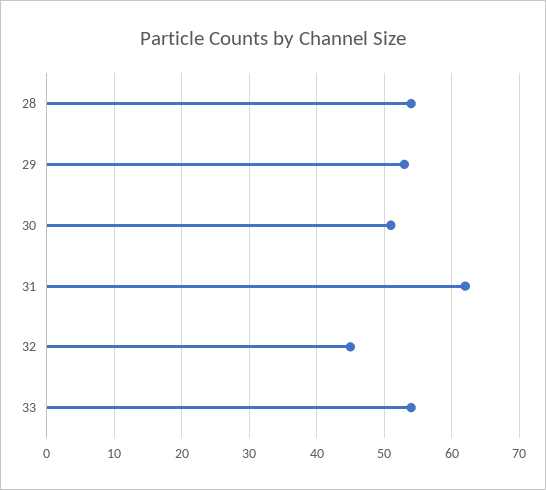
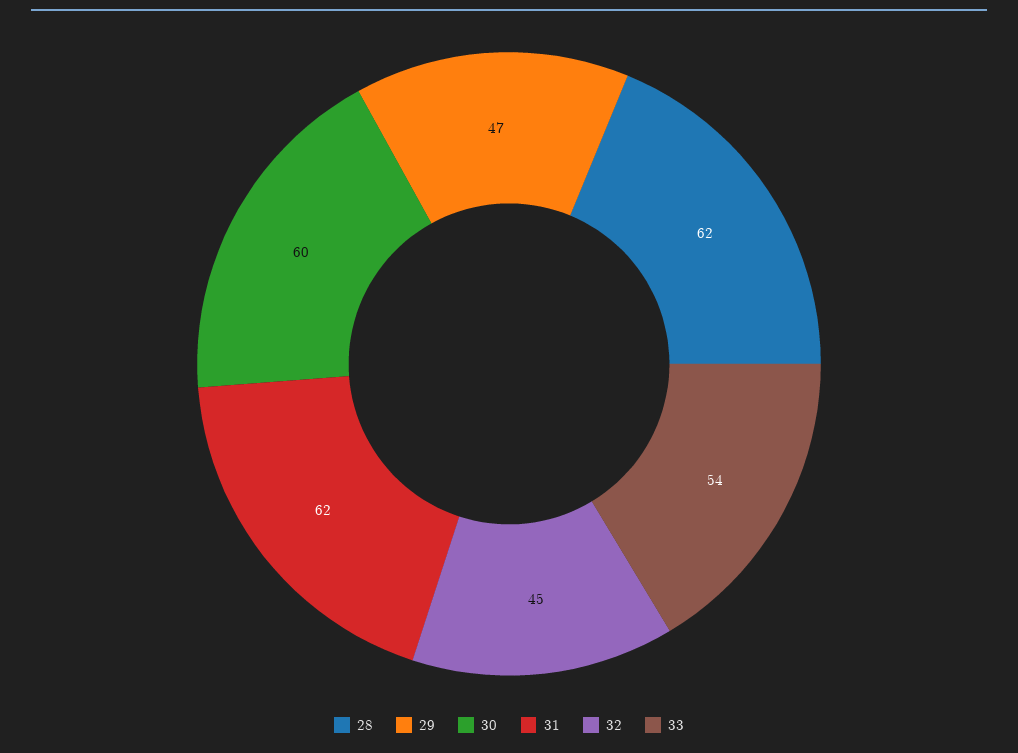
28: 54 -> 62
29: 53 -> 47
30: 51 -> 60

